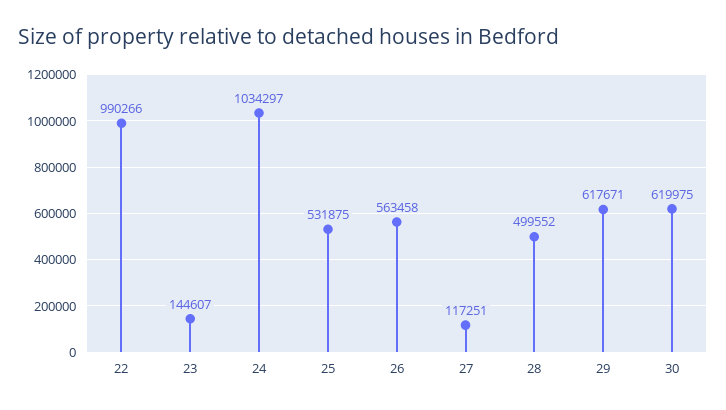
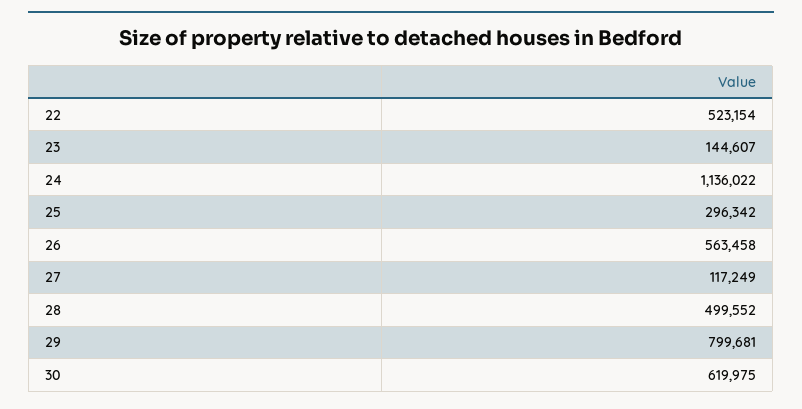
22: 990266 -> 523154
24: 1034297 -> 1136022
25: 531875 -> 296342
27: 117251 -> 117249
29: 617671 -> 799681

